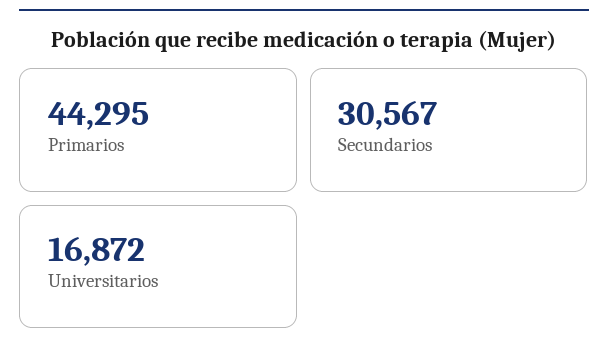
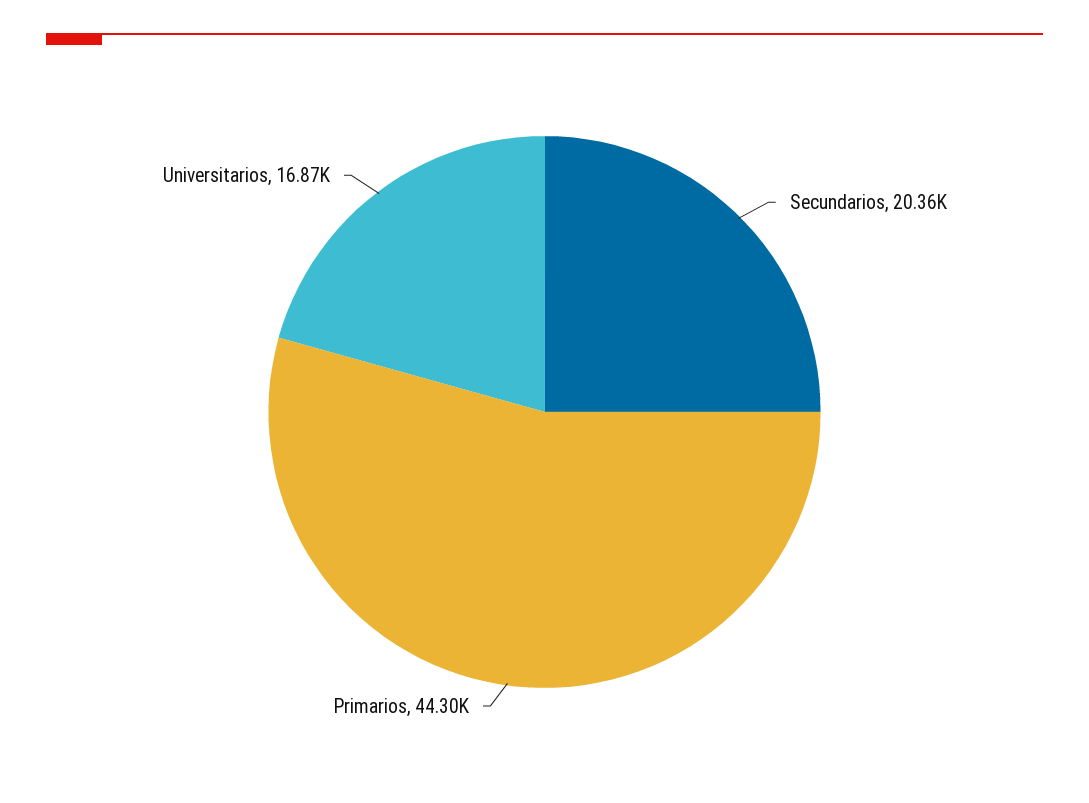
Secundarios: 30567 -> 20360

